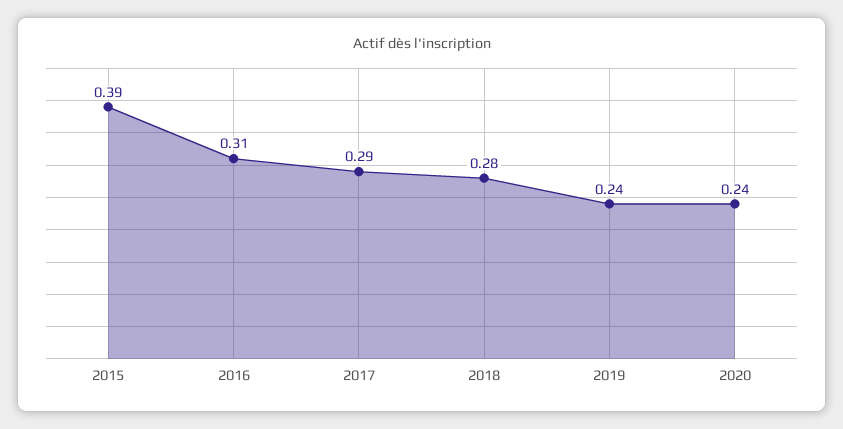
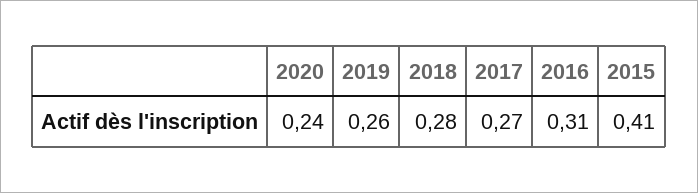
2015: 0.39 -> 0.41
2017: 0.29 -> 0.27
2019: 0.24 -> 0.26

